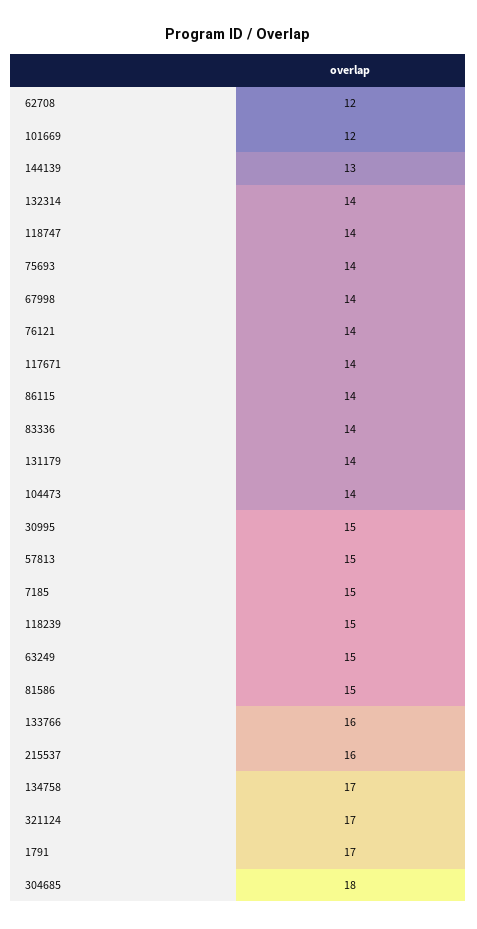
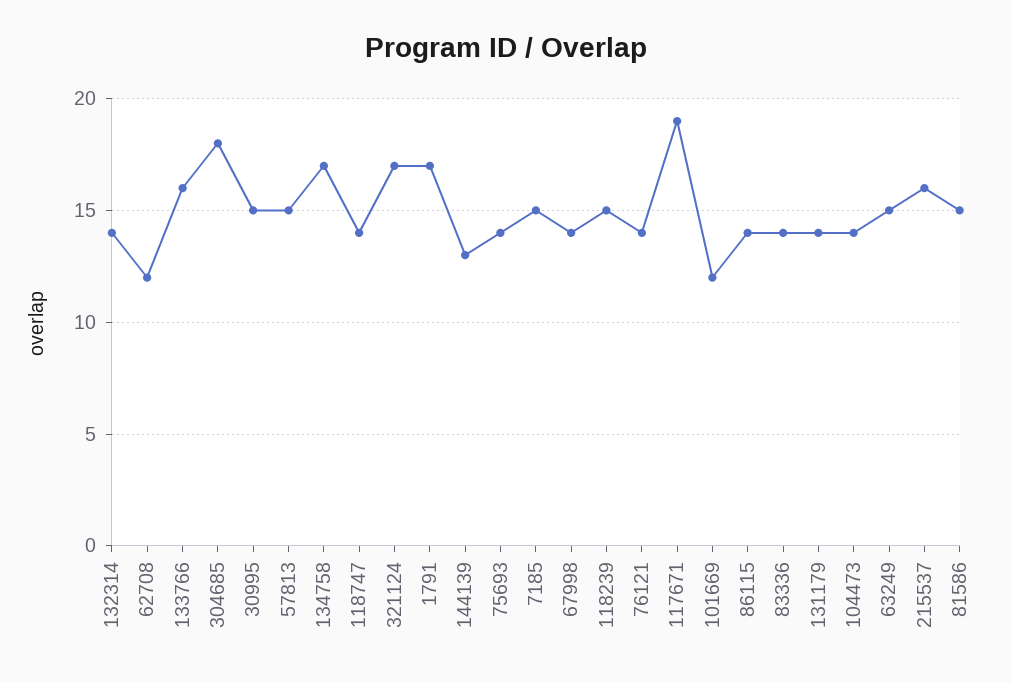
117671: 14 -> 19

